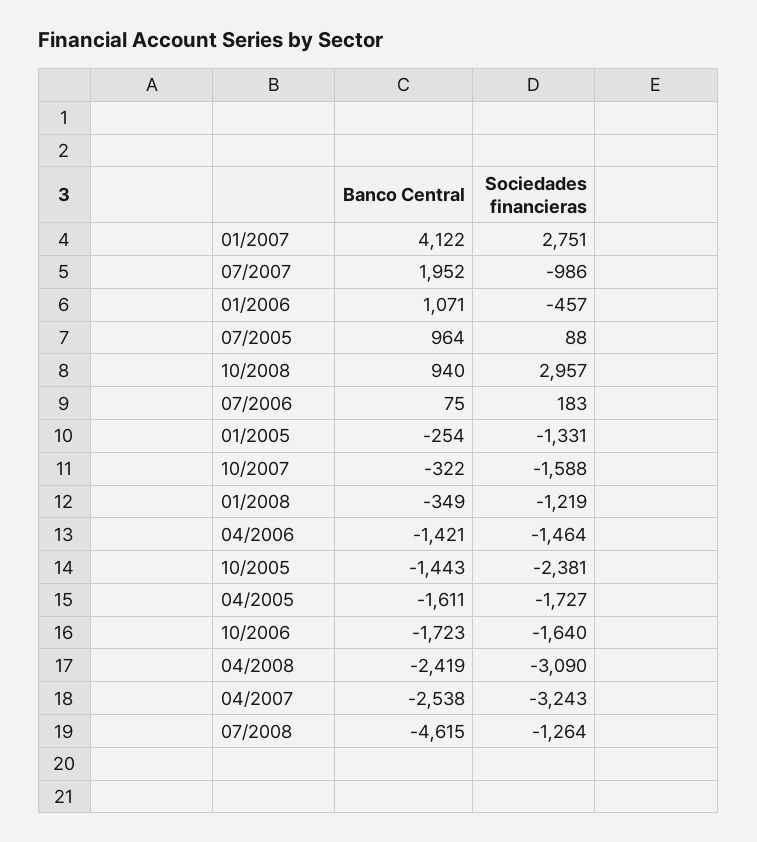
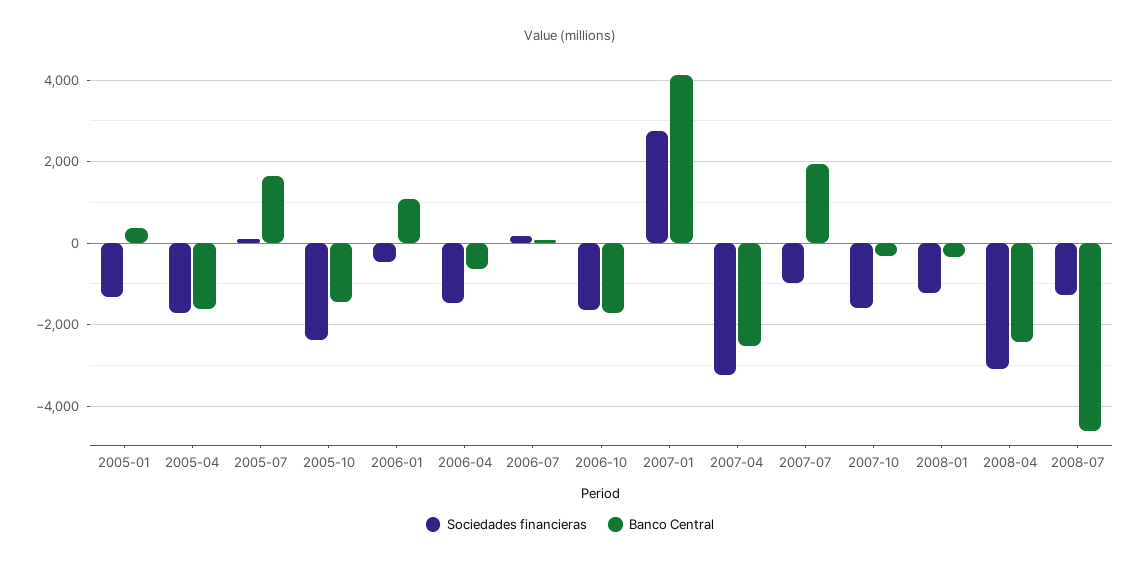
Banco Central, 07/2005: 964 -> 1600
Banco Central, 10/2008: 940 -> none
Sociedades financieras, 10/2008: 2957 -> none
Banco Central, 01/2005: -254 -> 400
Banco Central, 04/2006: -1421 -> -600

